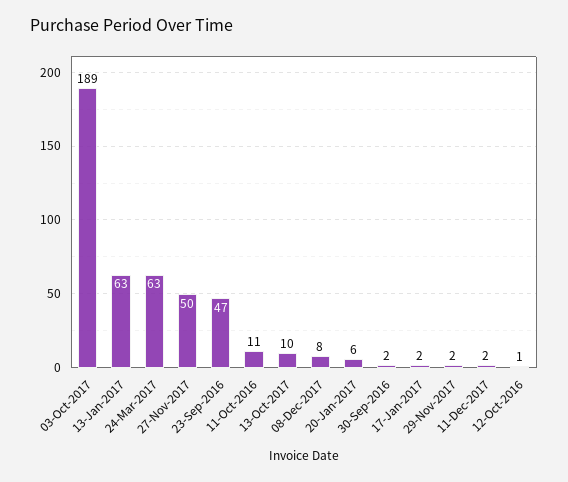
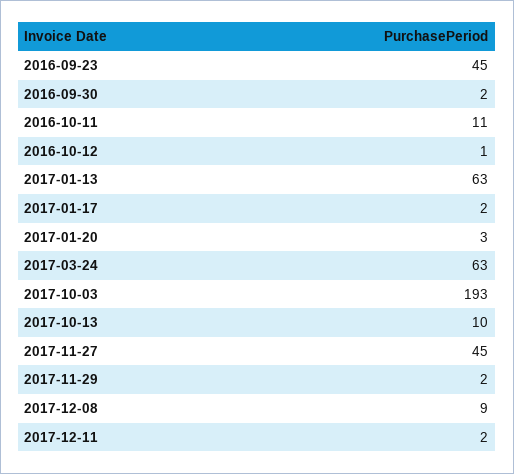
03-Oct-2017: 189 -> 193
27-Nov-2017: 50 -> 45
23-Sep-2016: 47 -> 45
08-Dec-2017: 8 -> 9
20-Jan-2017: 6 -> 3

